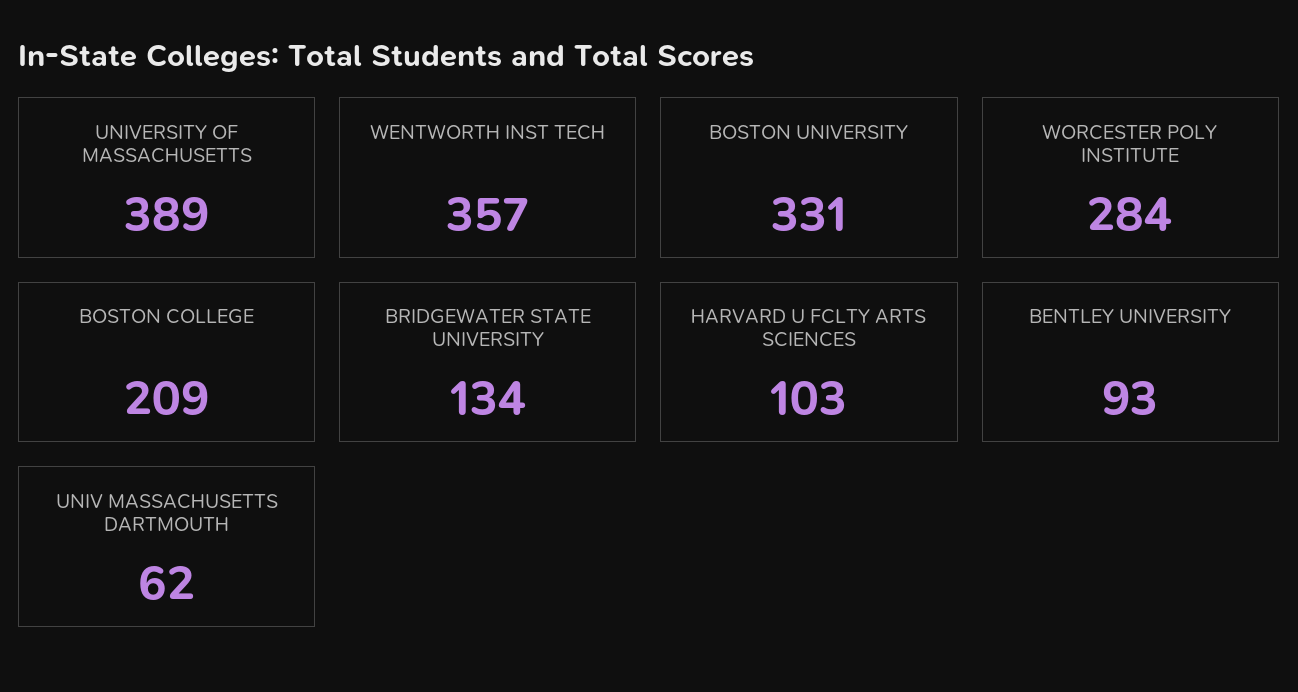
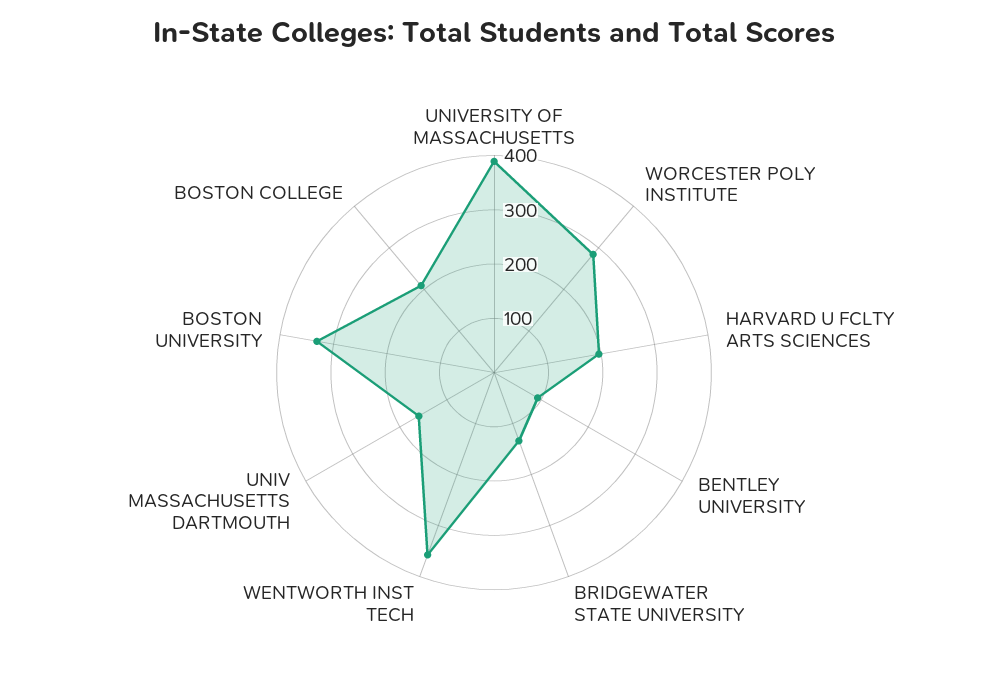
HARVARD U FCLTY ARTS SCIENCES: 103 -> 200
UNIV MASSACHUSETTS DARTMOUTH: 62 -> 160

